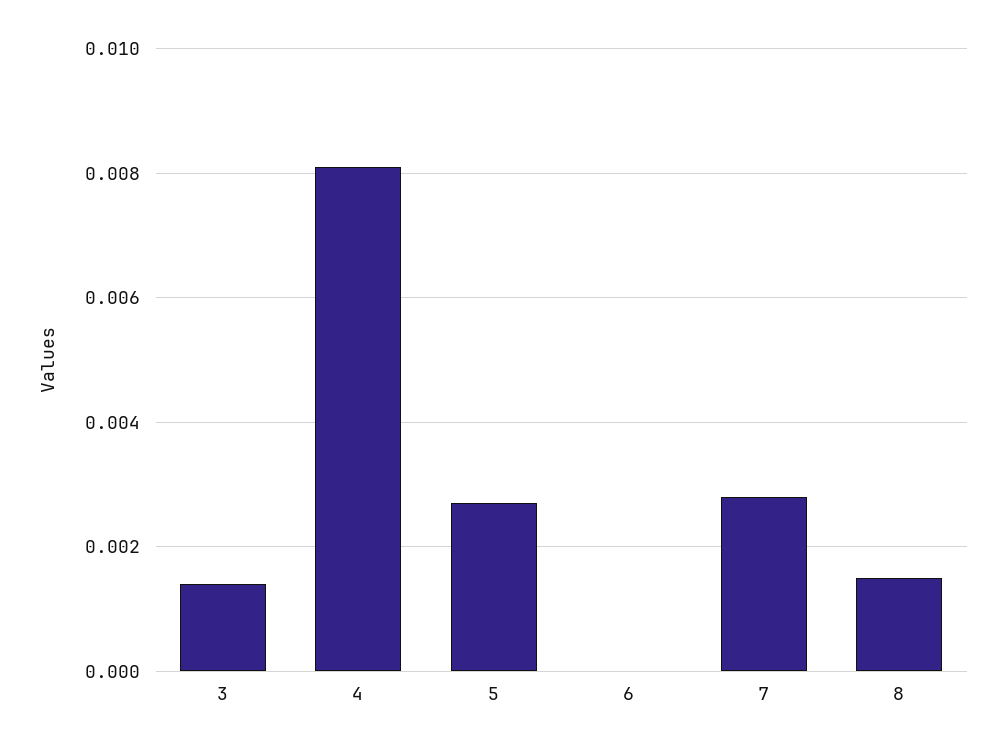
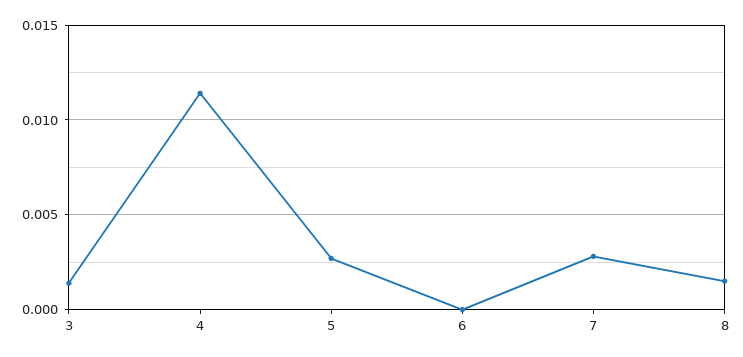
4: 0.008 -> 0.0115

